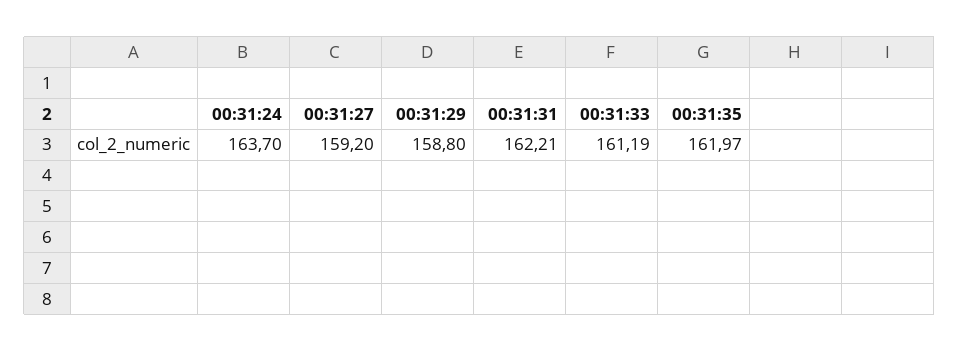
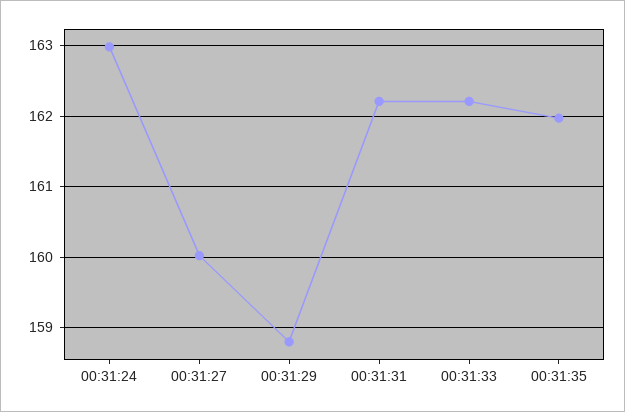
00:31:24: 163.7 -> 163
00:31:27: 159.2 -> 160
00:31:33: 161.19 -> 162.2

